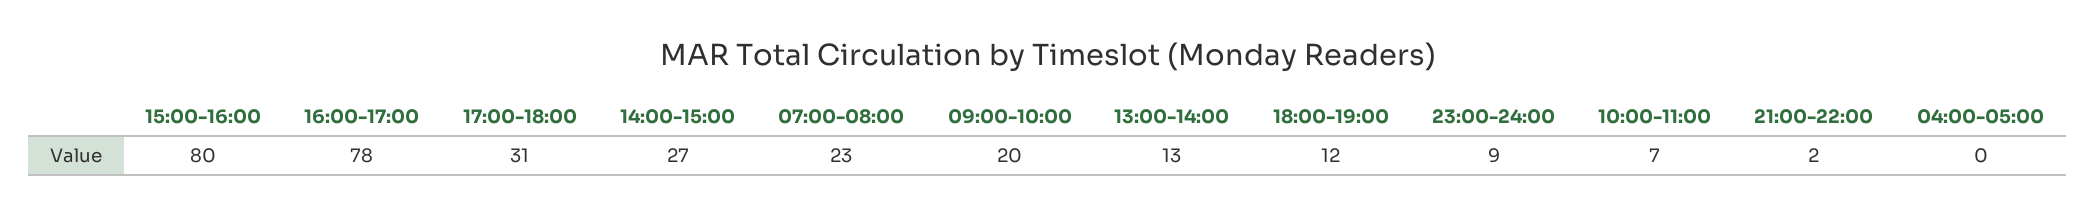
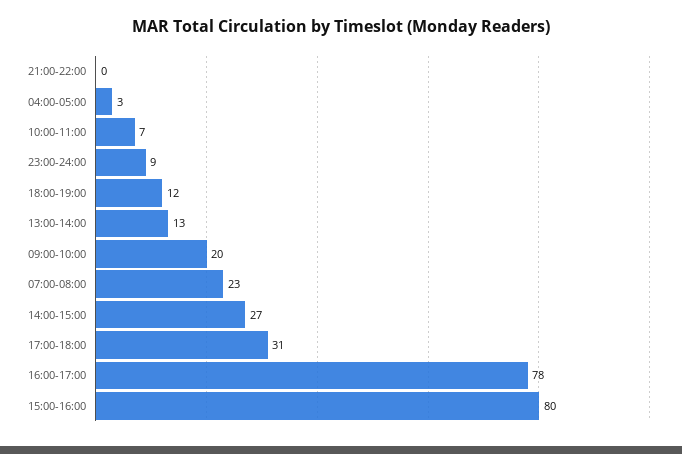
21:00-22:00: 2 -> 0
04:00-05:00: 0 -> 3

